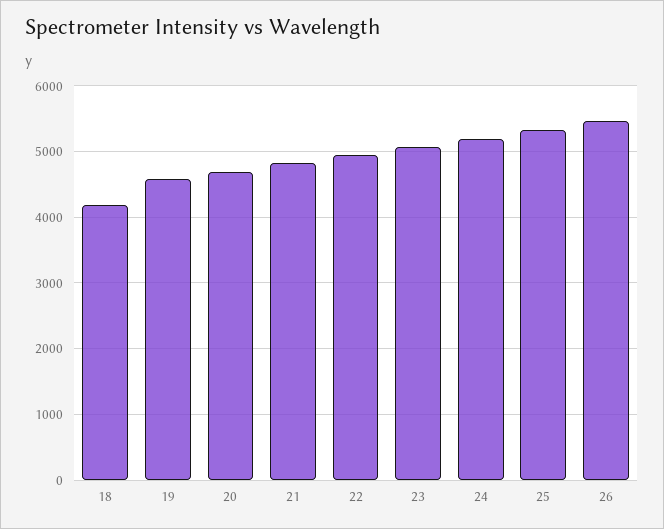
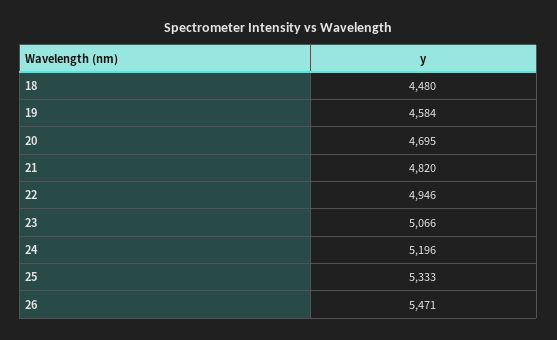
18: 4200 -> 4480

